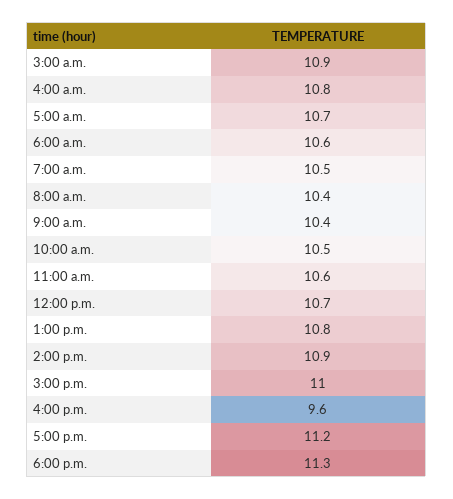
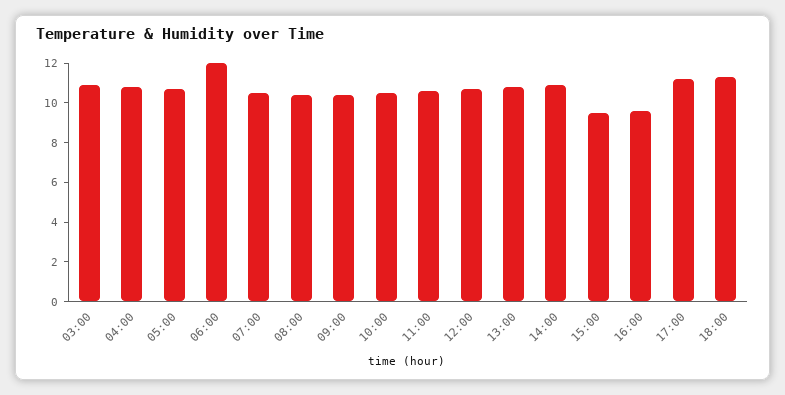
6:00 a.m.: 10.6 -> 12
3:00 p.m.: 11 -> 9.5

